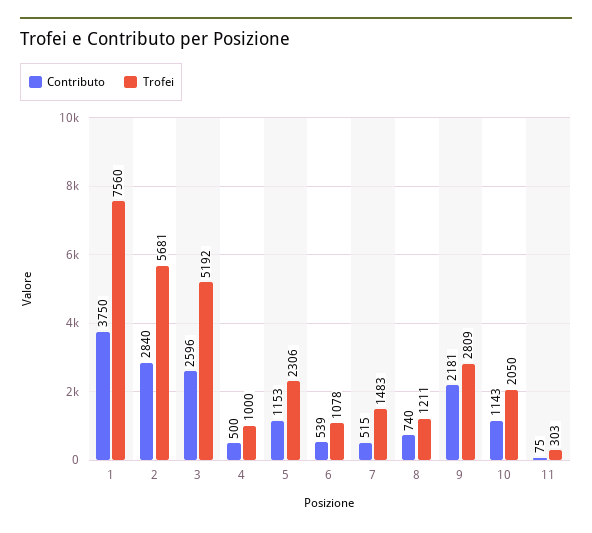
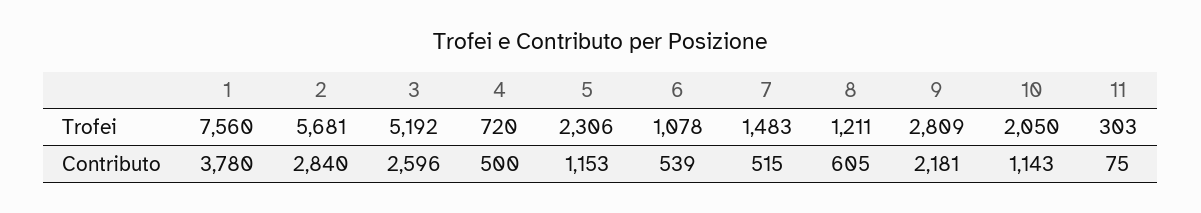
Contributo, 1: 3750 -> 3780
Trofei, 4: 1000 -> 720
Contributo, 8: 740 -> 605

